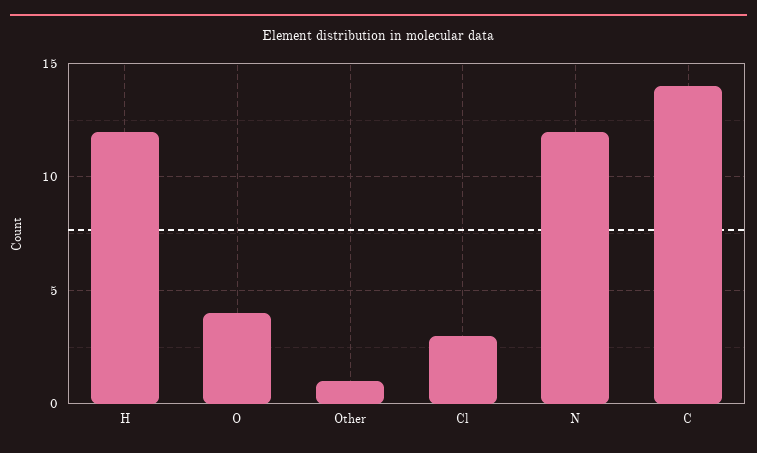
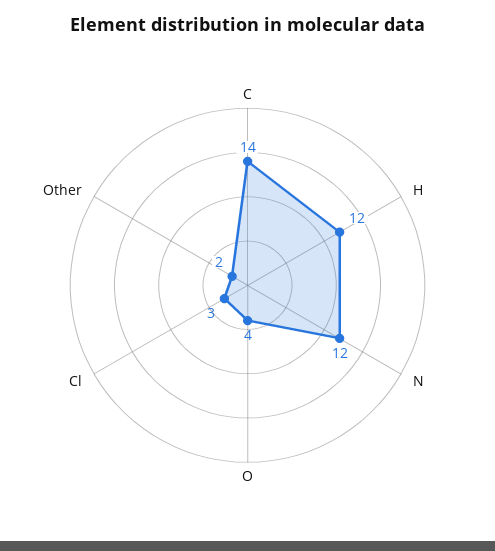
Other: 1 -> 2

